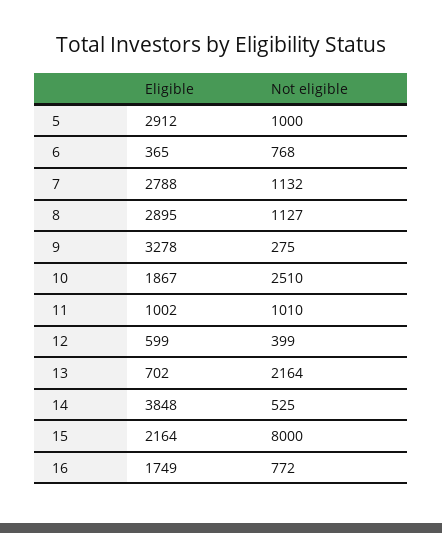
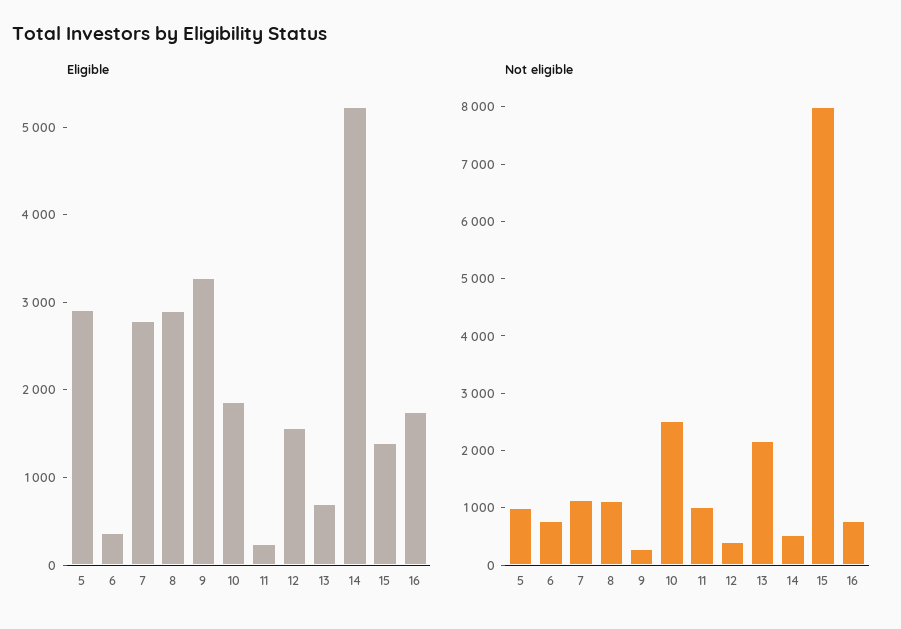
Eligible, 11: 1002 -> 200
Eligible, 12: 599 -> 1600
Eligible, 14: 3848 -> 5200
Eligible, 15: 2164 -> 1400

